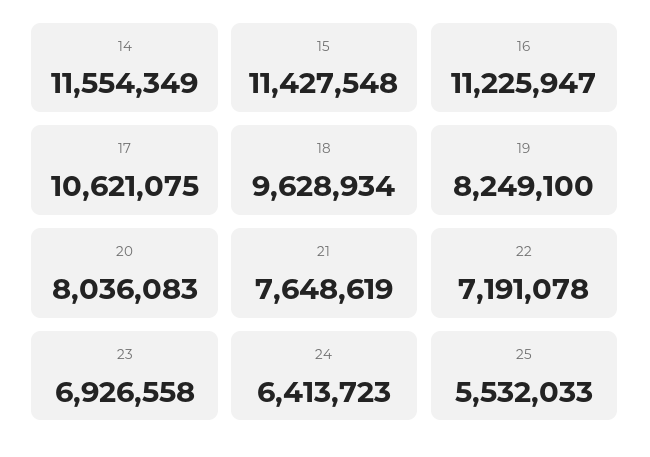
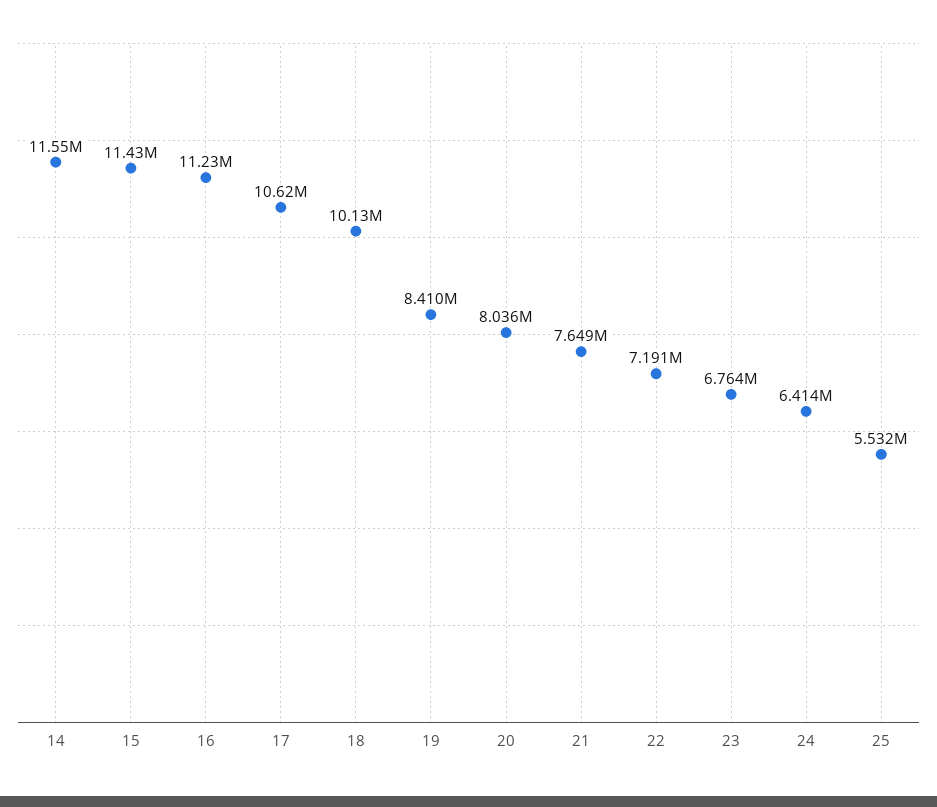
18: 9628934 -> 10130000
19: 8249100 -> 8410000
23: 6926558 -> 6764000

